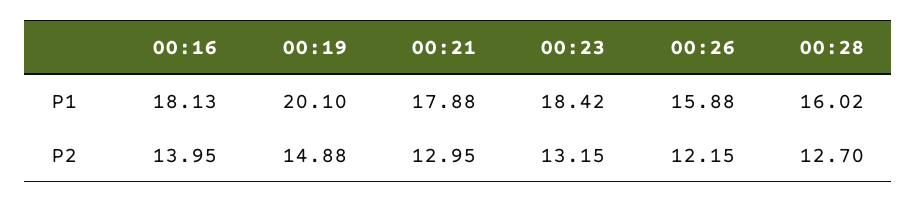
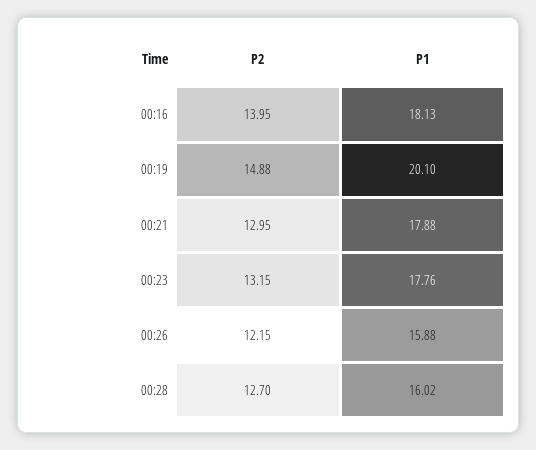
00:23, P1: 18.42 -> 17.76

